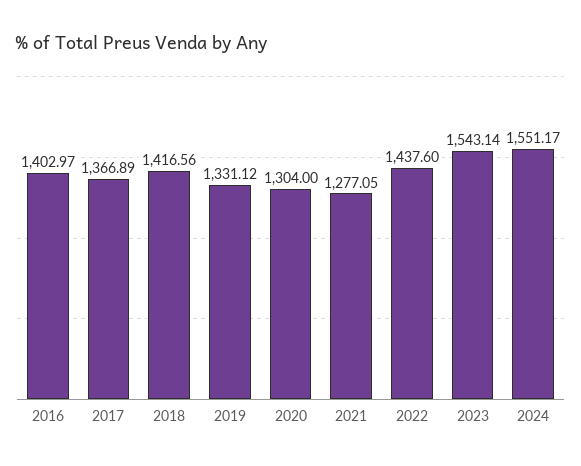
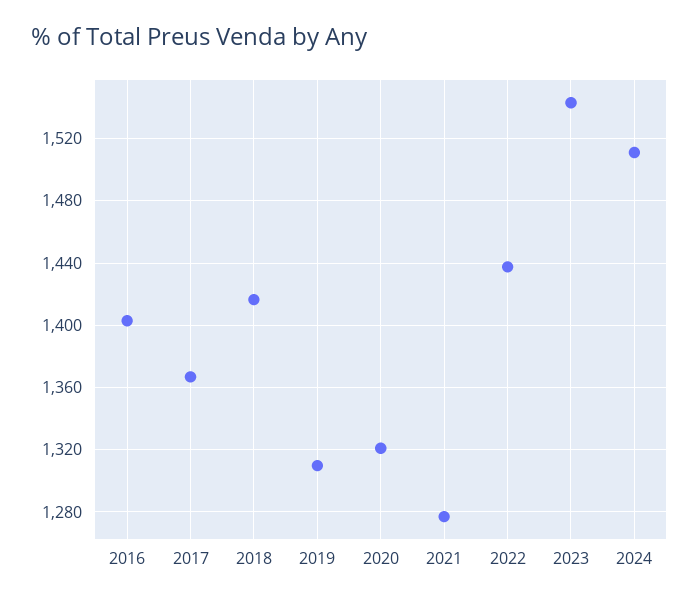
2019: 1331.12 -> 1310
2020: 1304 -> 1320
2024: 1551.17 -> 1510

